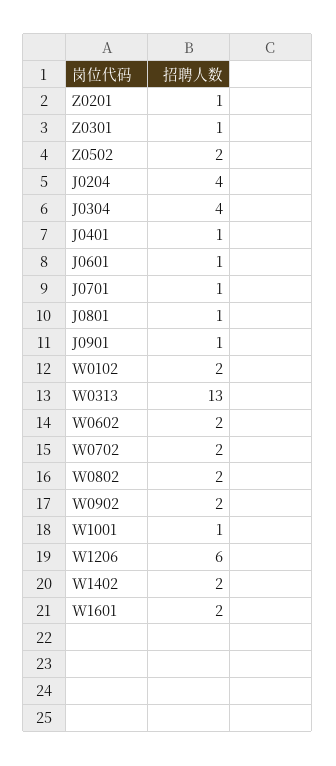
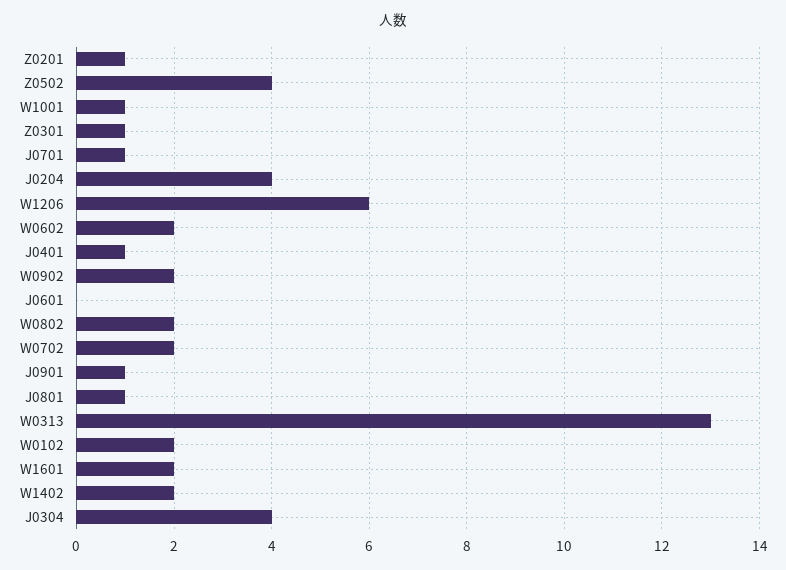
Z0502: 2 -> 4
J0601: 1 -> 0

